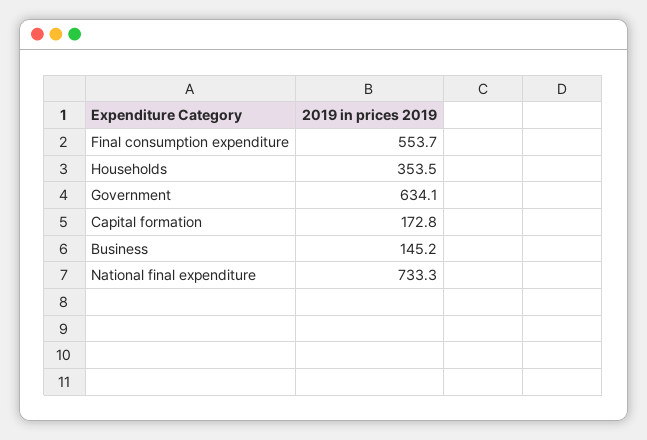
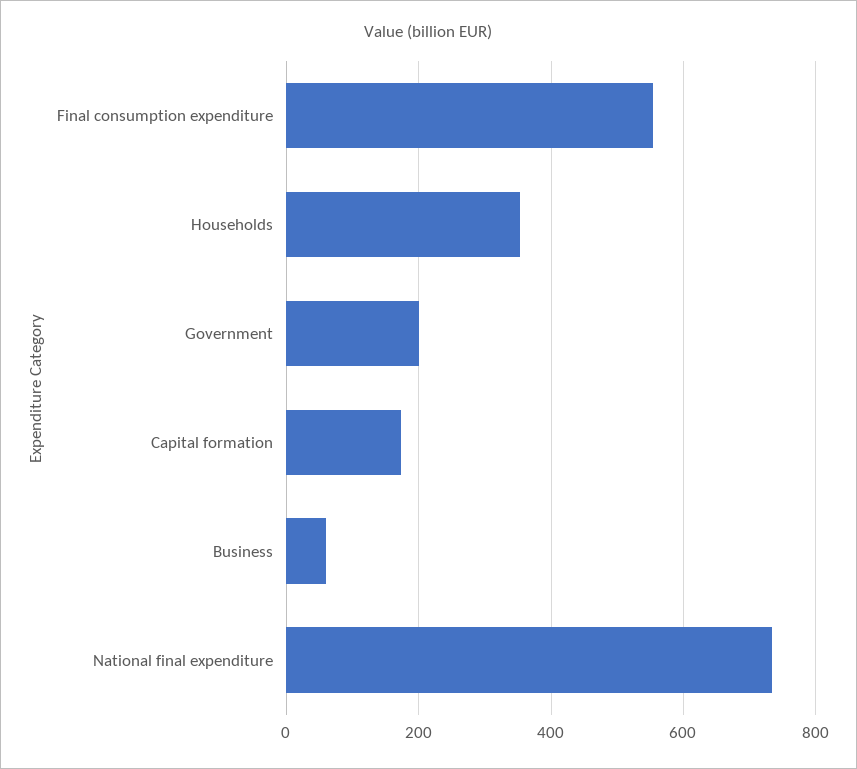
Government: 634.1 -> 200
Business: 145.2 -> 60

